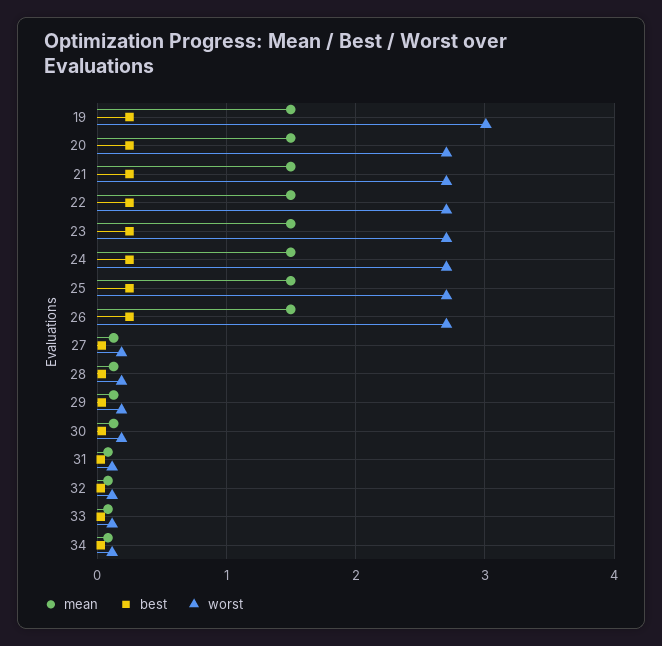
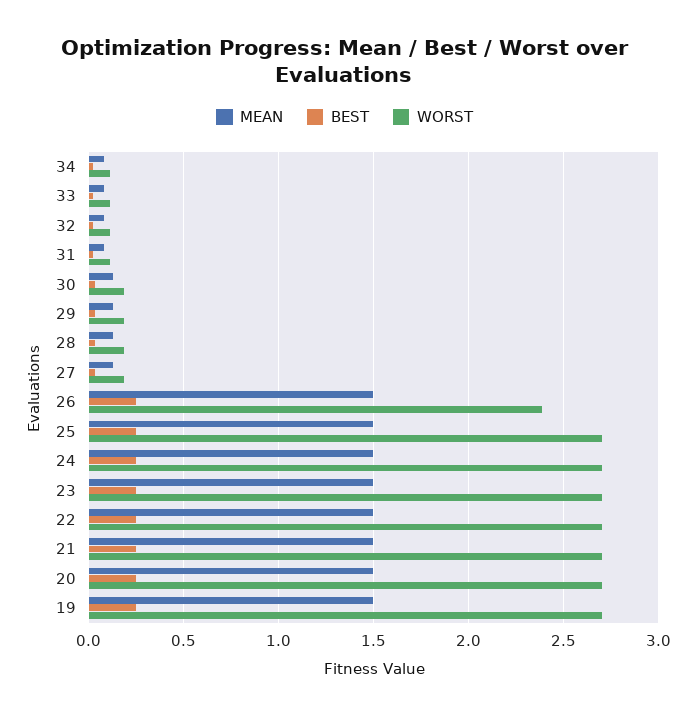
worst, 19: 3 -> 2.7
worst, 26: 2.7 -> 2.4

